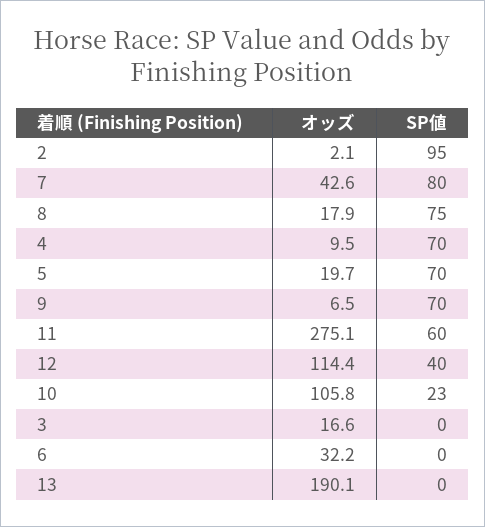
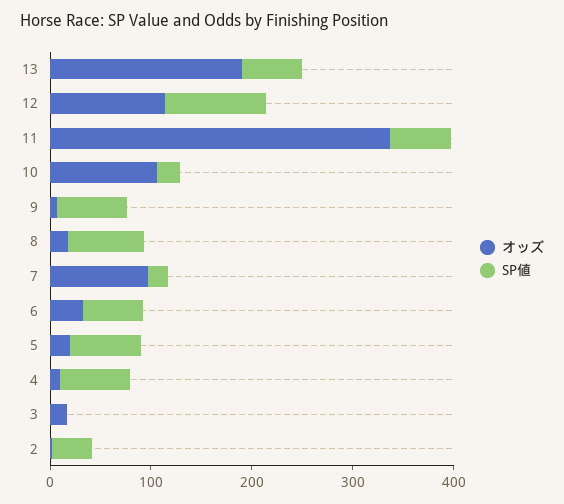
SP値, 2: 95 -> 40
オッズ, 7: 42.6 -> 100
SP値, 7: 80 -> 20
オッズ, 11: 275.1 -> 340
SP値, 12: 40 -> 100
SP値, 6: 0 -> 60
SP値, 13: 0 -> 60

